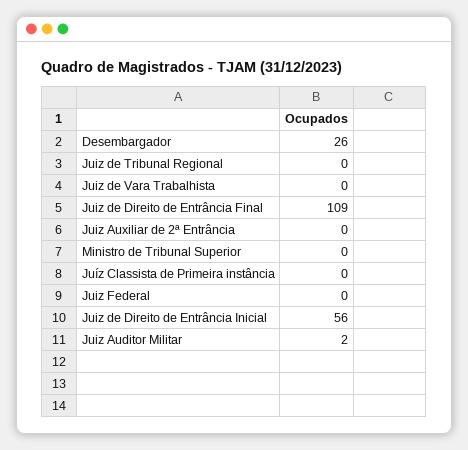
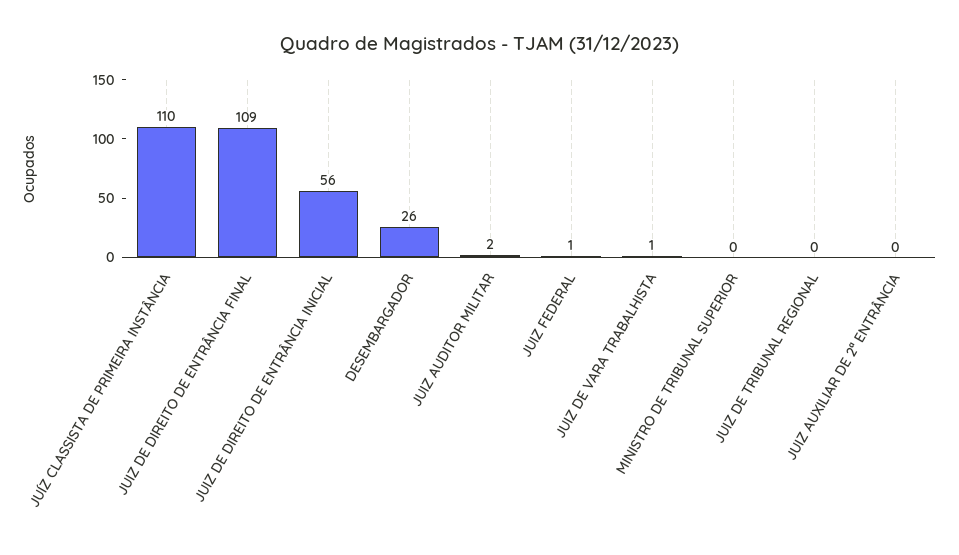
Juiz de Vara Trabalhista: 0 -> 1
Juíz Classista de Primeira instância: 0 -> 110
Juiz Federal: 0 -> 1

